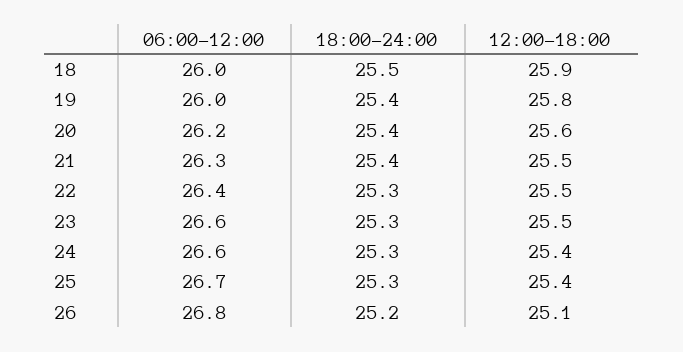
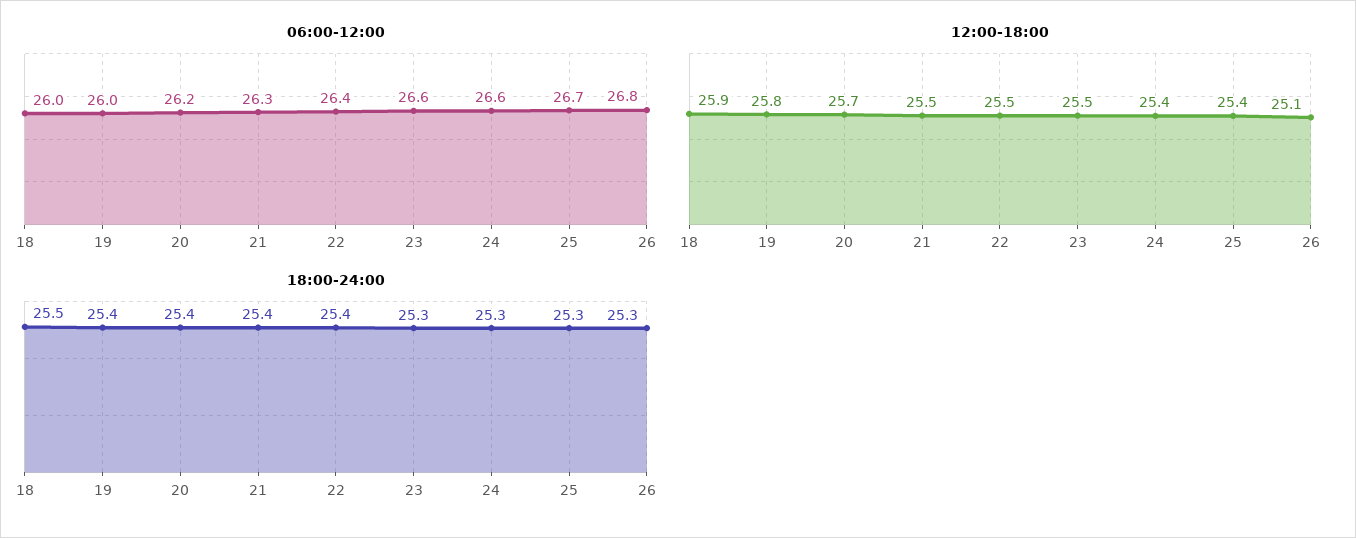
12:00-18:00, 20: 25.6 -> 25.7
18:00-24:00, 22: 25.3 -> 25.4
18:00-24:00, 26: 25.2 -> 25.3

